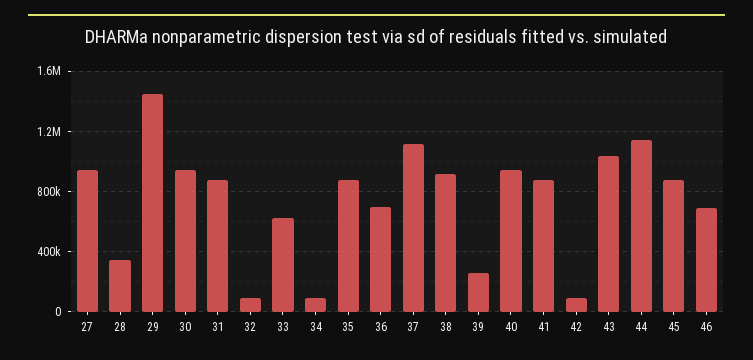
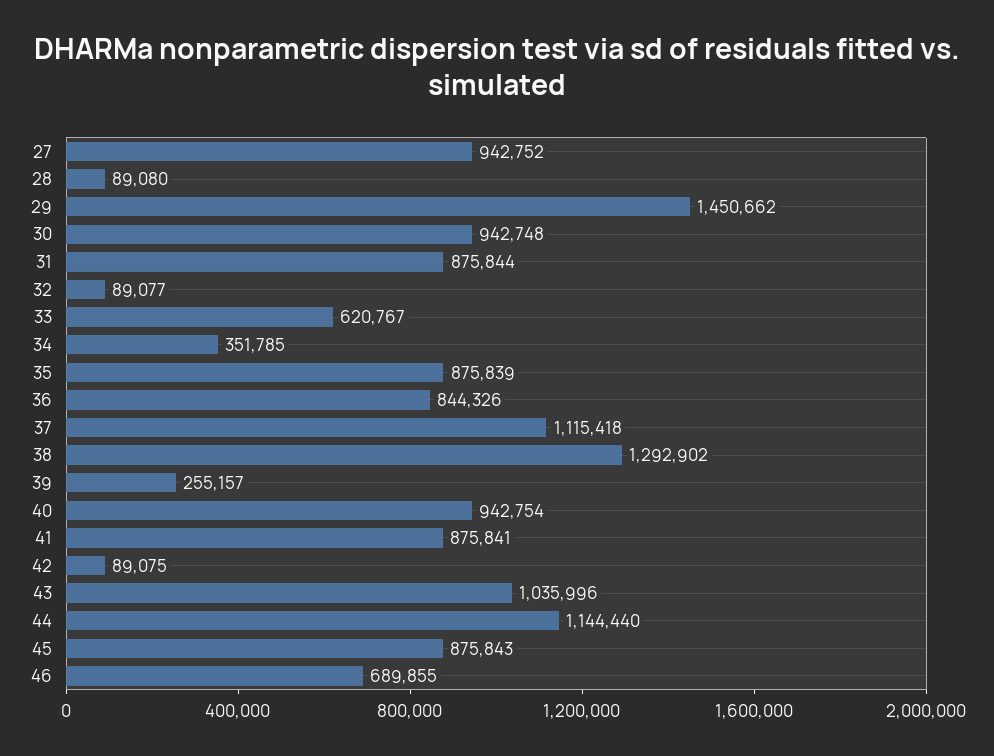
28: 350000 -> 89080
34: 100000 -> 351785
36: 700000 -> 844326
38: 900000 -> 1292902

